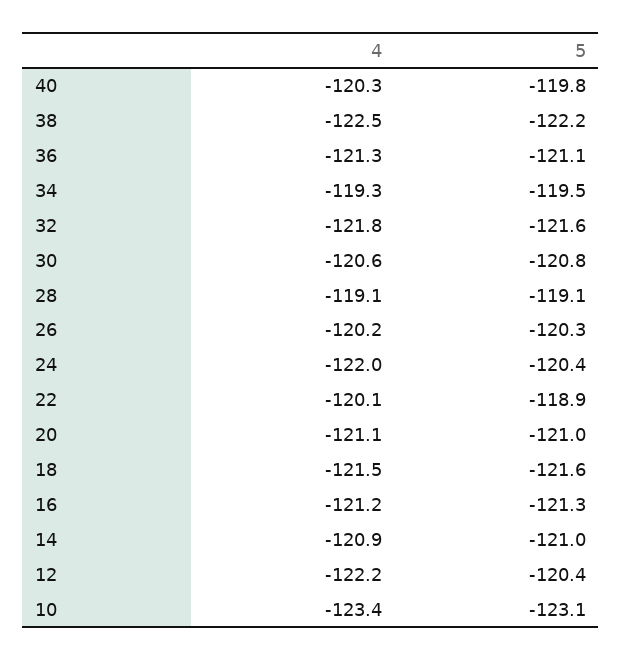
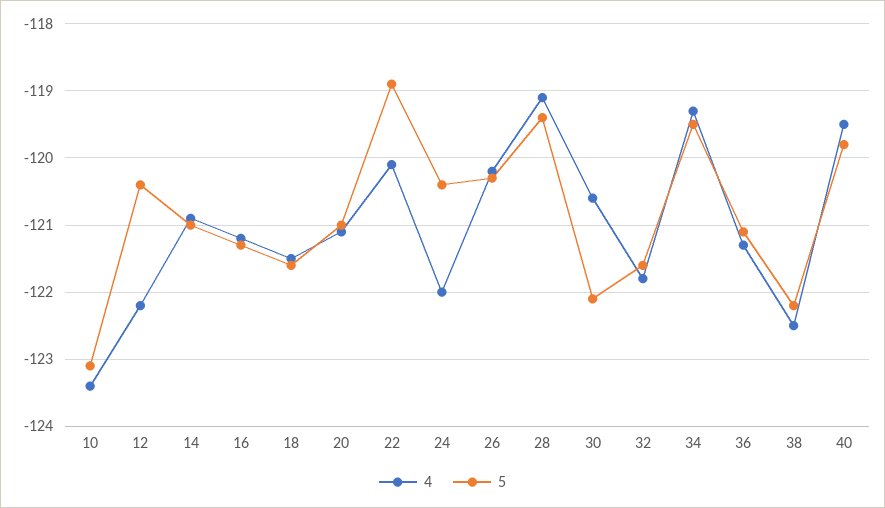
4, 40: -120.3 -> -119.5
5, 30: -120.8 -> -122.1
5, 28: -119.1 -> -119.4

